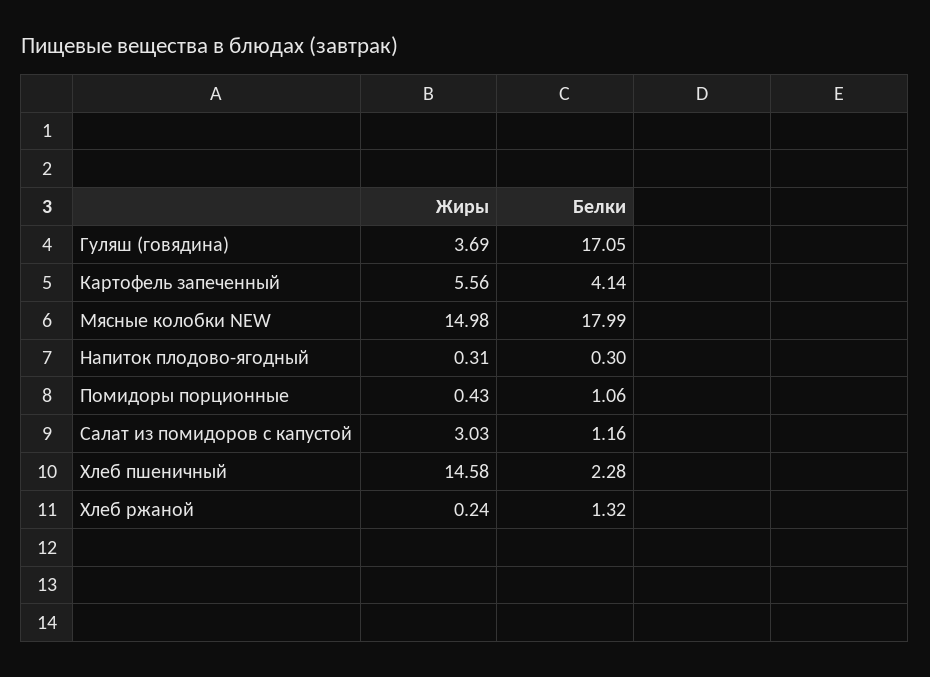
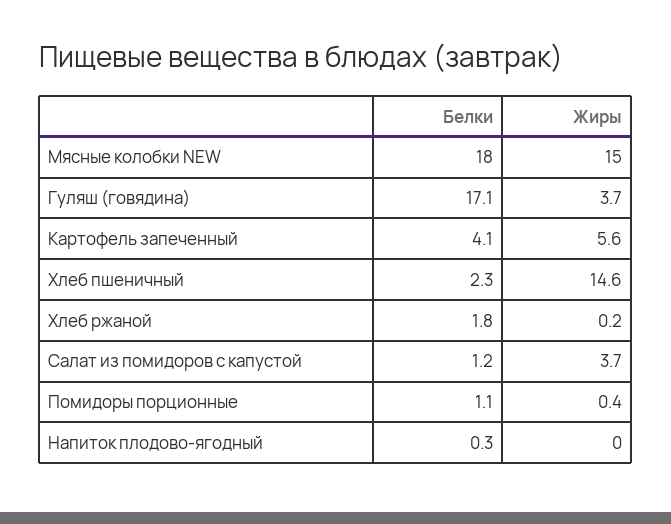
Жиры, Напиток плодово-ягодный: 0.31 -> 0
Жиры, Салат из помидоров с капустой: 3.03 -> 3.7
Белки, Хлеб ржаной: 1.32 -> 1.8

